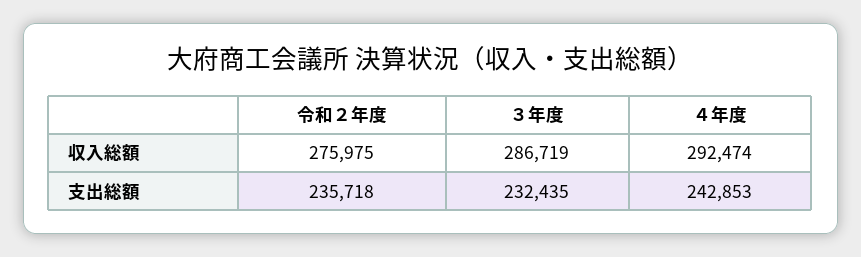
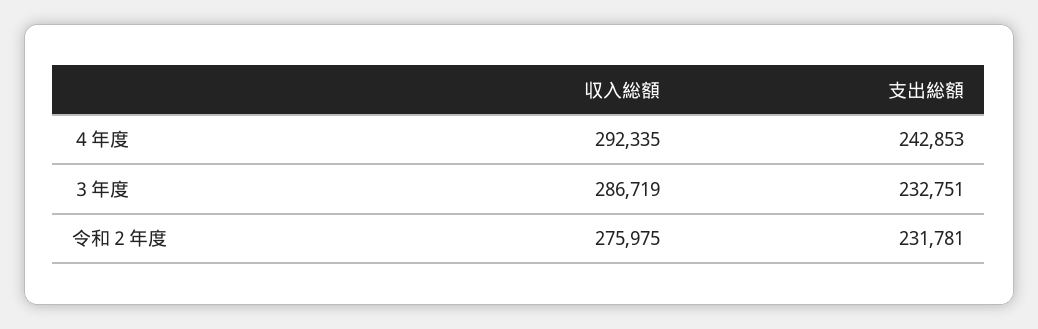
４年度, 収入総額: 292474 -> 292335
令和２年度, 支出総額: 235718 -> 231781
３年度, 支出総額: 232435 -> 232751

